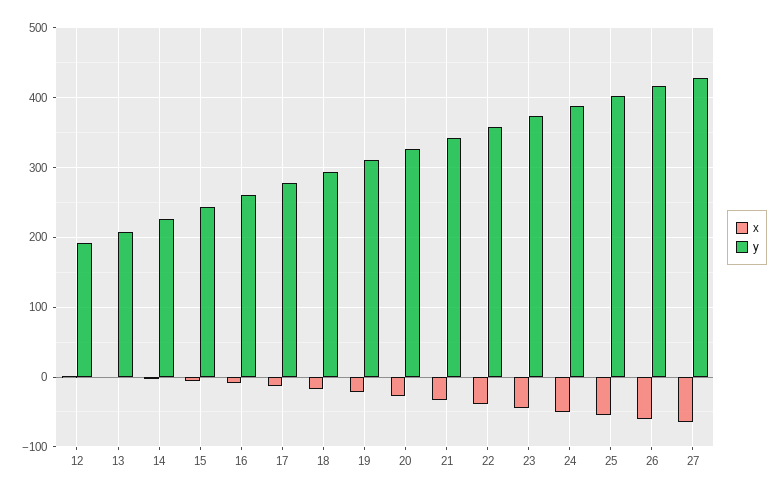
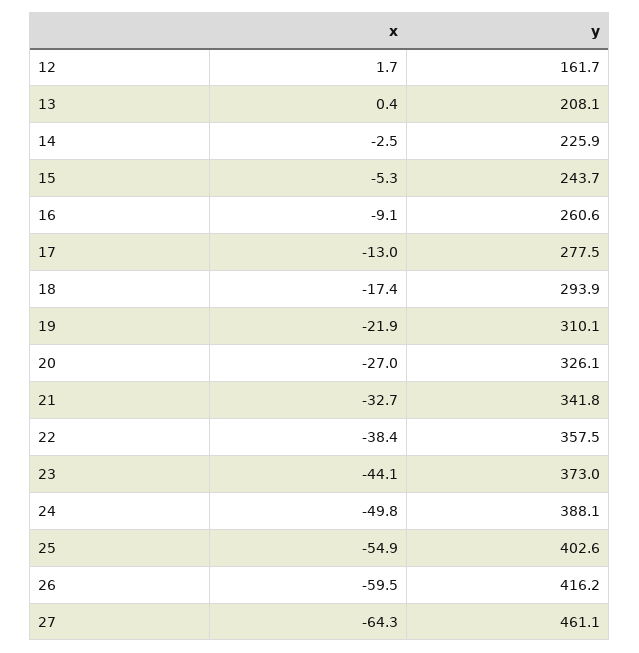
y, 12: 190 -> 161.7
y, 27: 430 -> 461.1

